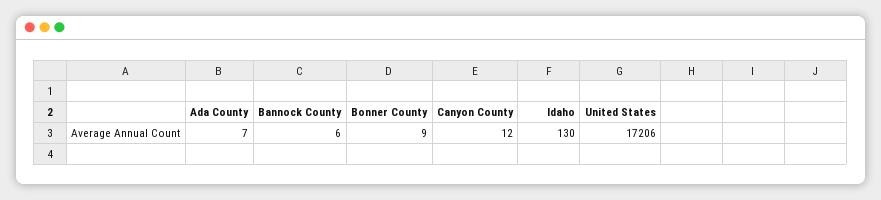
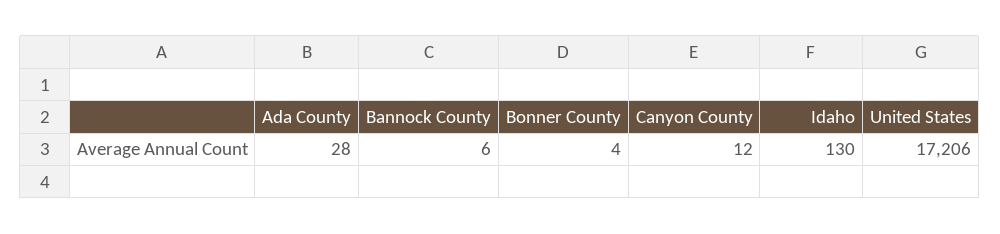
Ada County: 7 -> 28
Bonner County: 9 -> 4

